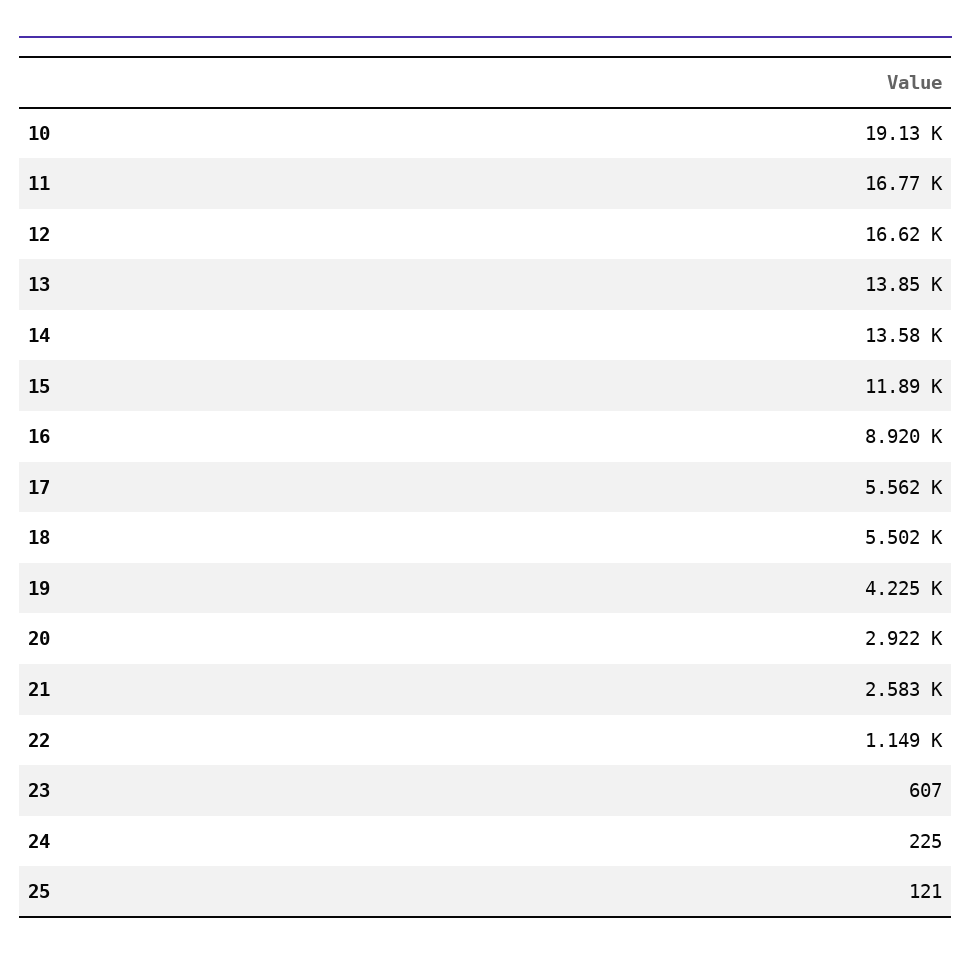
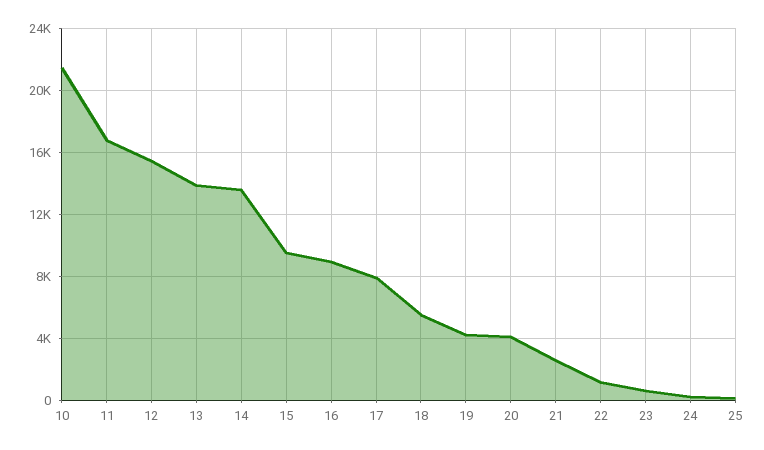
10: 19130 -> 21500
12: 16620 -> 15500
15: 11890 -> 9500
17: 5562 -> 8000
20: 2922 -> 4000

